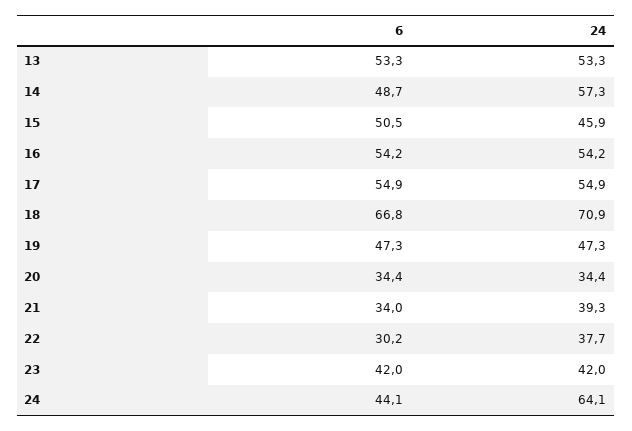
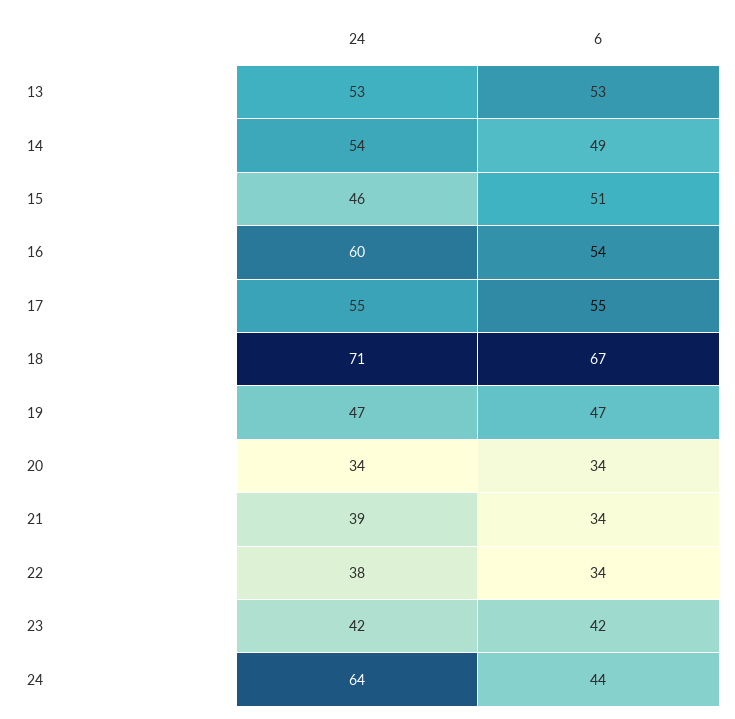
24, 14: 57.3 -> 54
24, 16: 54.2 -> 60
6, 22: 30.2 -> 34

